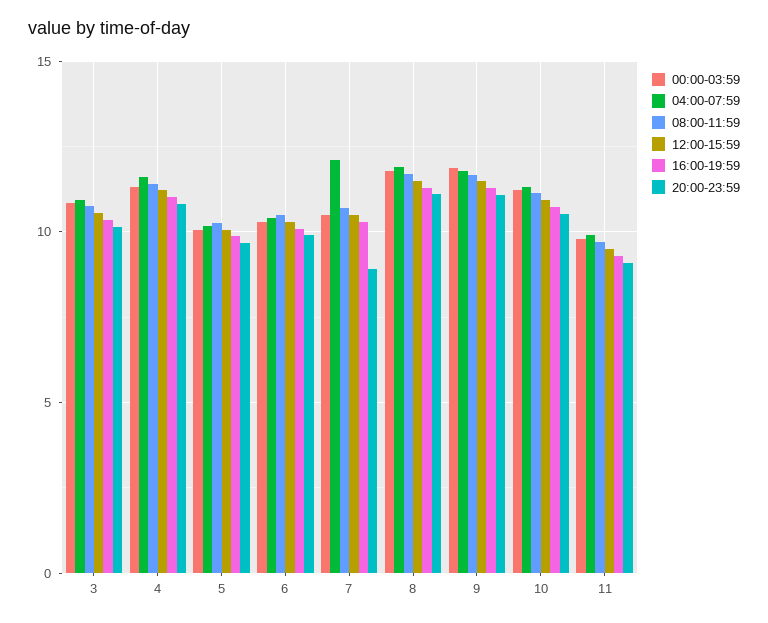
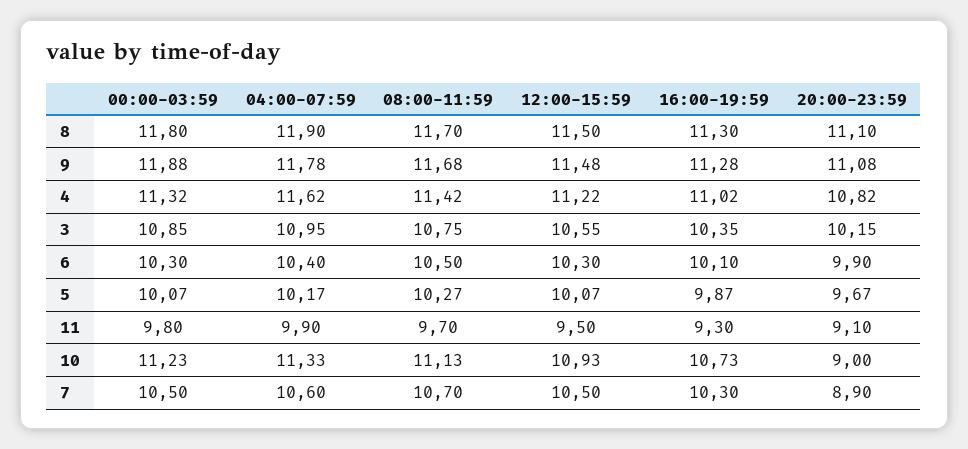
04:00-07:59, 7: 12 -> 10.6
20:00-23:59, 10: 10.5 -> 9

